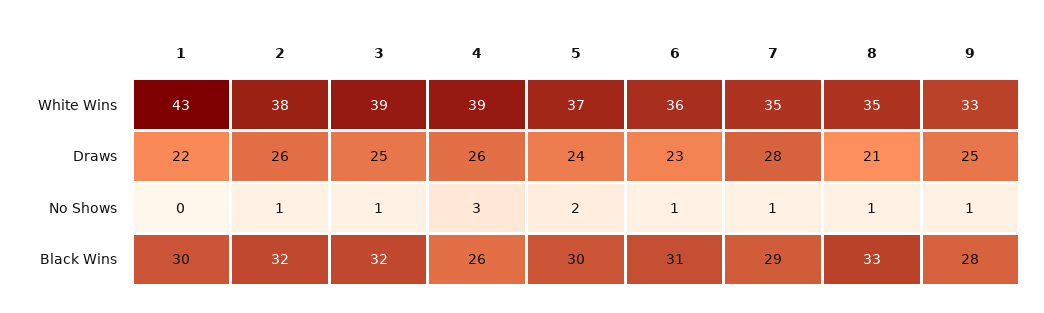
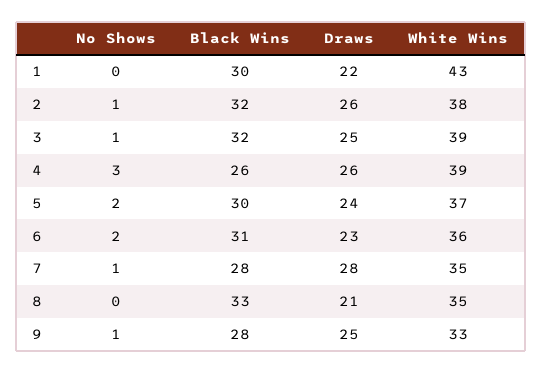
6, No Shows: 1 -> 2
8, No Shows: 1 -> 0
7, Black Wins: 29 -> 28

